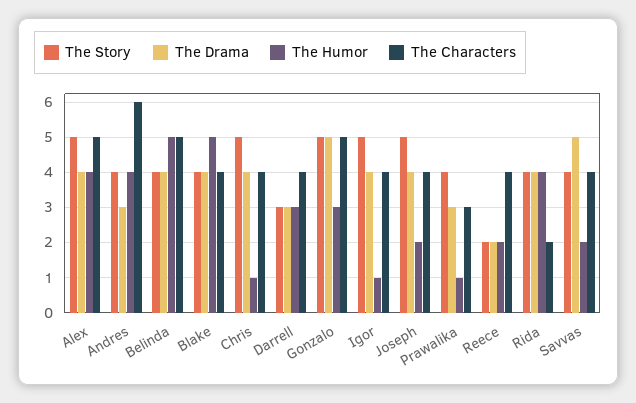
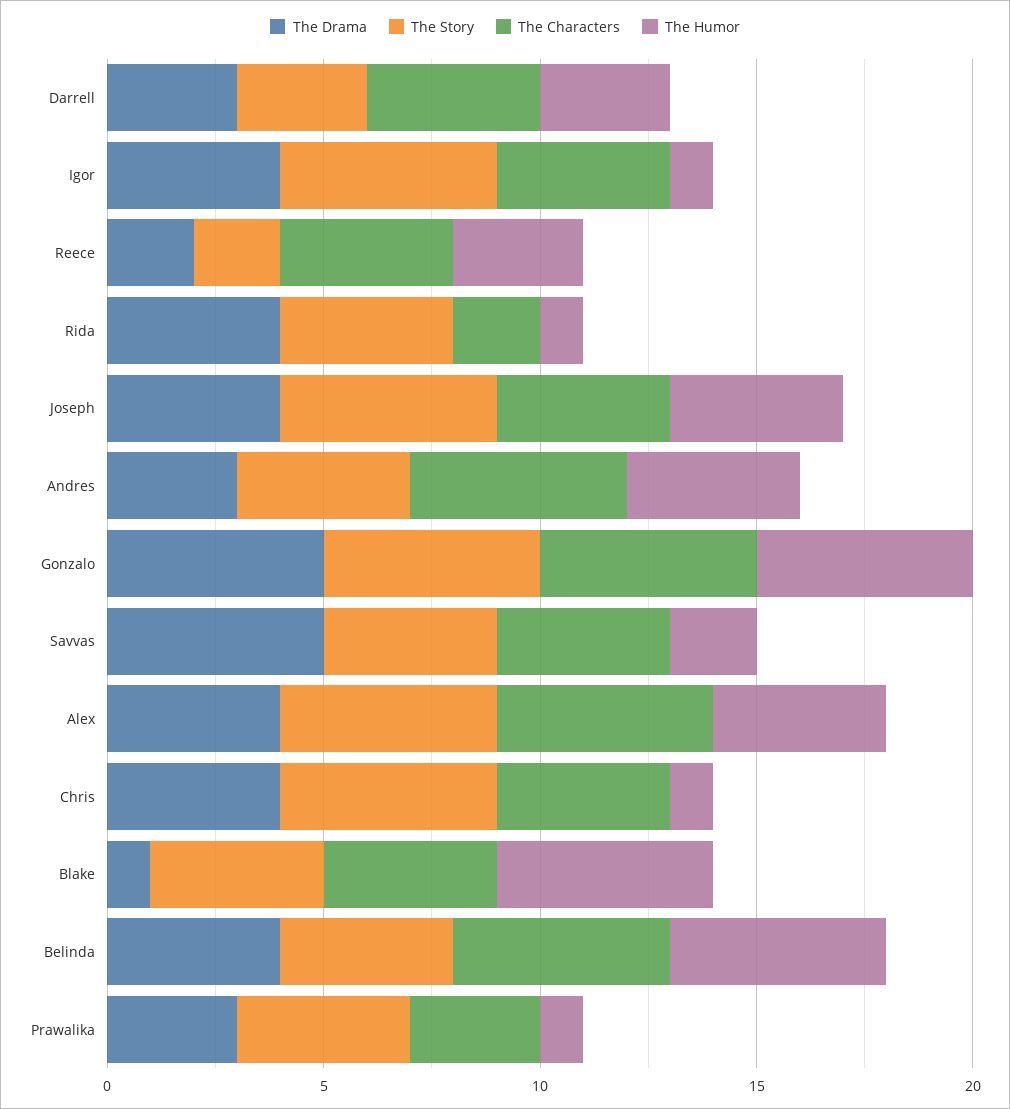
The Characters, Andres: 6 -> 5
The Drama, Blake: 4 -> 1
The Humor, Gonzalo: 3 -> 5
The Humor, Joseph: 2 -> 4
The Humor, Reece: 2 -> 3
The Humor, Rida: 4 -> 1

